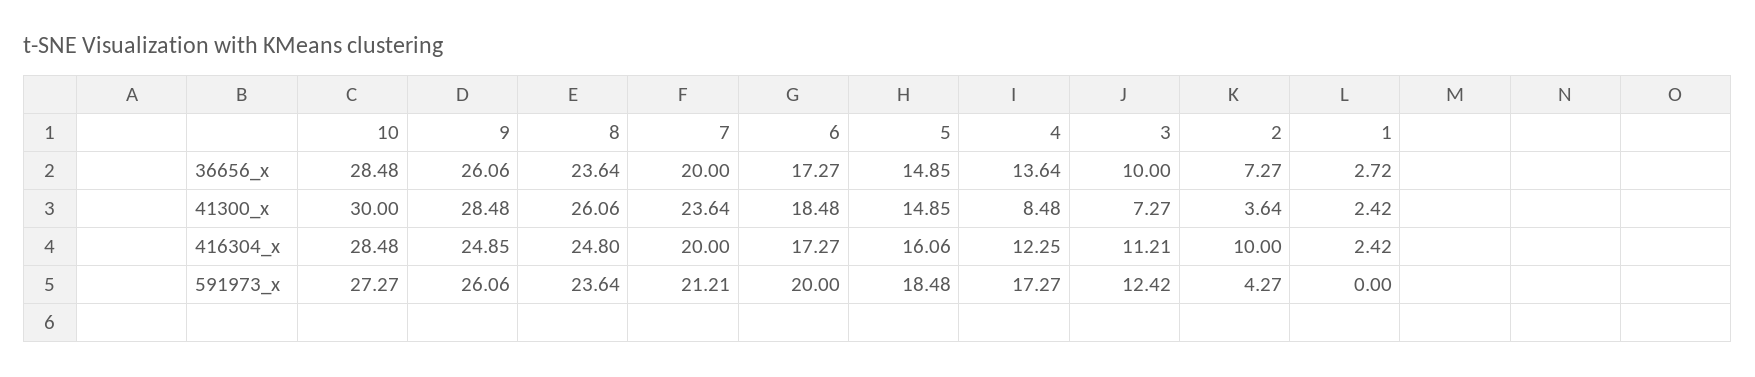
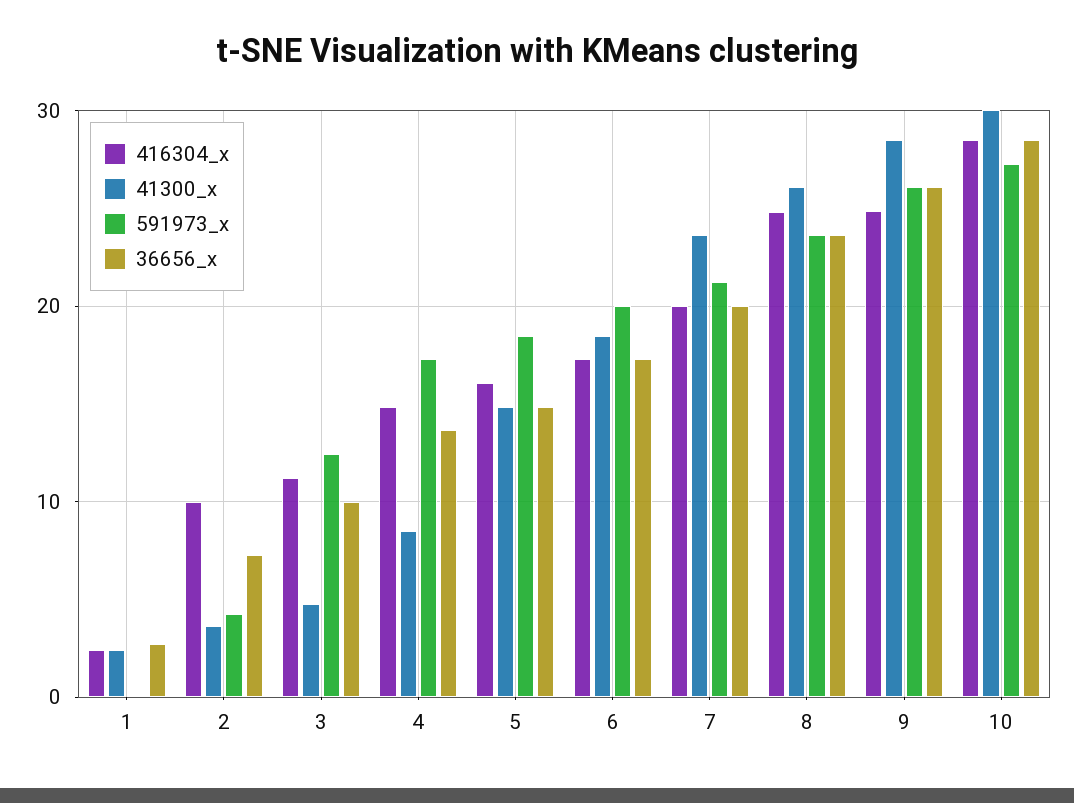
41300_x, 3: 7.27 -> 5
416304_x, 4: 12.25 -> 15

